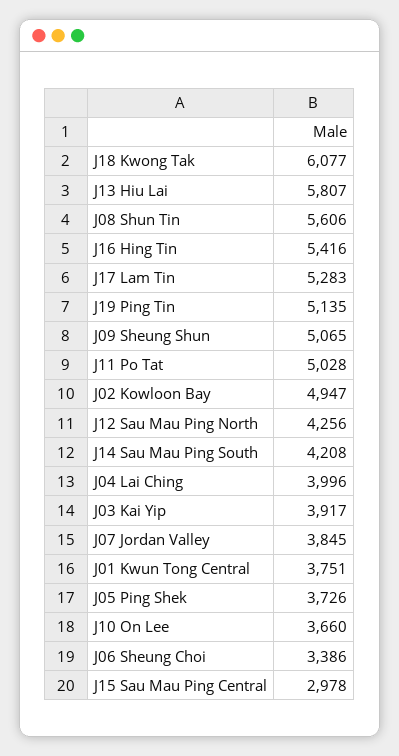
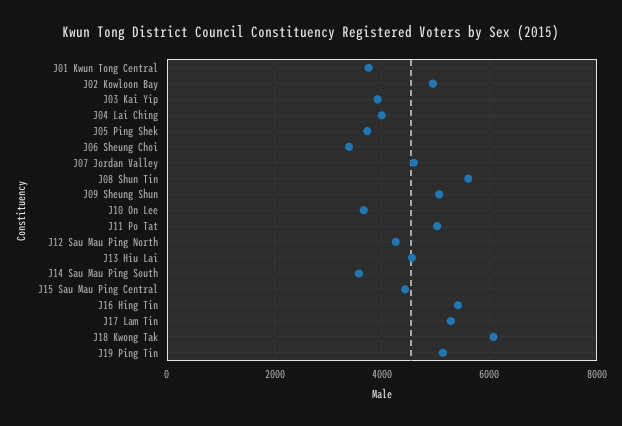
J13 Hiu Lai: 5807 -> 4600
J14 Sau Mau Ping South: 4208 -> 3600
J07 Jordan Valley: 3845 -> 4600
J15 Sau Mau Ping Central: 2978 -> 4400

